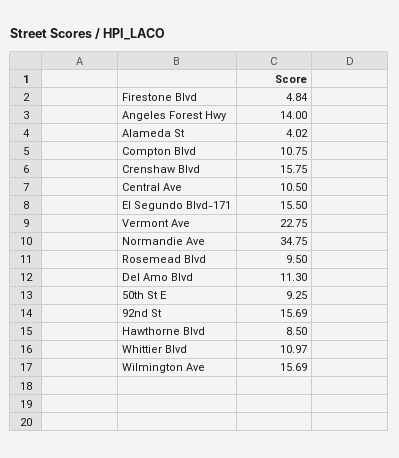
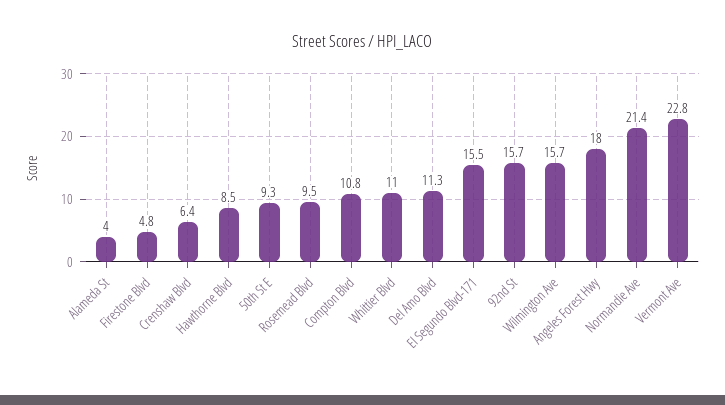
Angeles Forest Hwy: 14 -> 18
Crenshaw Blvd: 15.75 -> 6.4
Central Ave: 10.5 -> none
Normandie Ave: 34.75 -> 21.4

